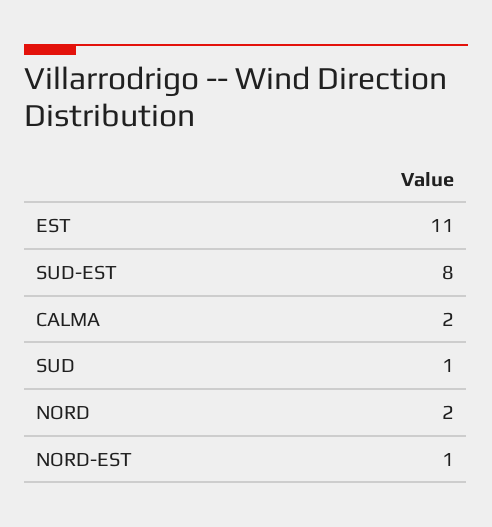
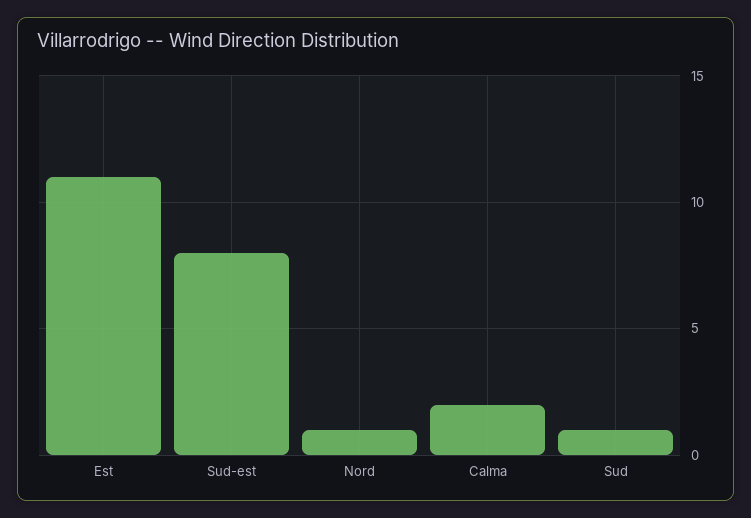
NORD: 2 -> 1
NORD-EST: 1 -> none

